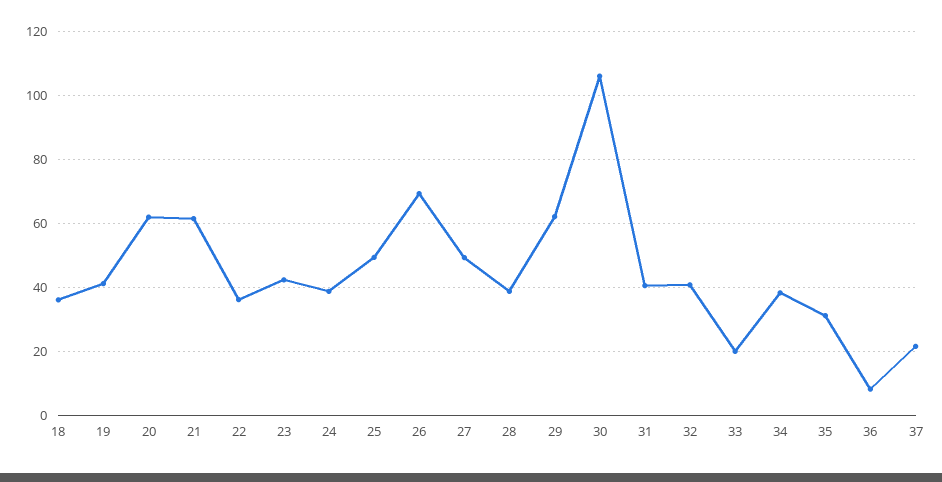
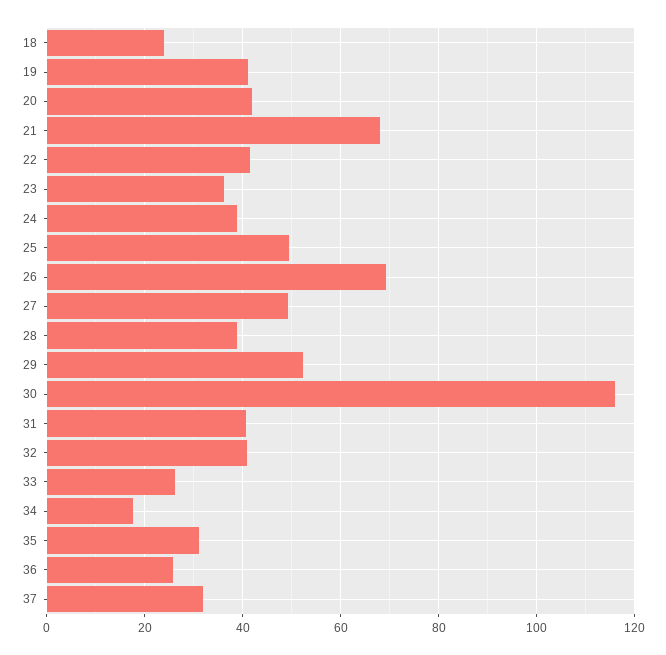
18: 36 -> 24
20: 62 -> 42
21: 62 -> 68
22: 36 -> 42
23: 42 -> 36
29: 62 -> 52
30: 106 -> 116
33: 20 -> 26
34: 38 -> 18
36: 8 -> 26
37: 22 -> 32

